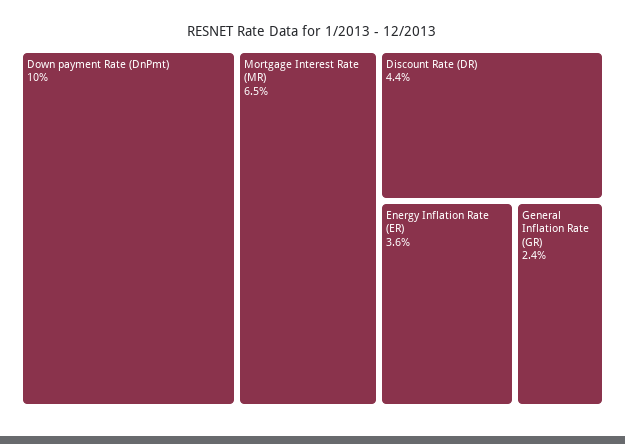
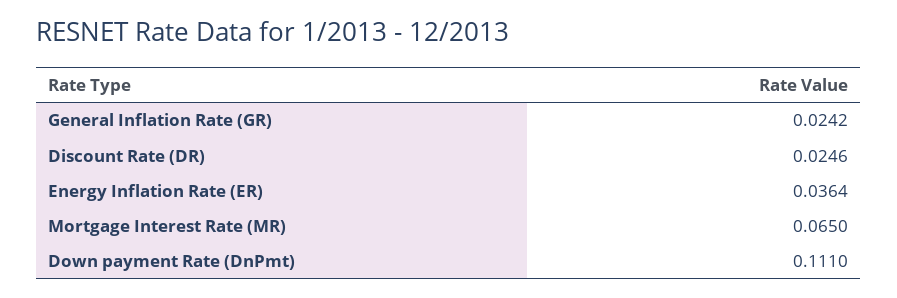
Down payment Rate (DnPmt): 0.1 -> 0.111
Discount Rate (DR): 0.044 -> 0.0246

